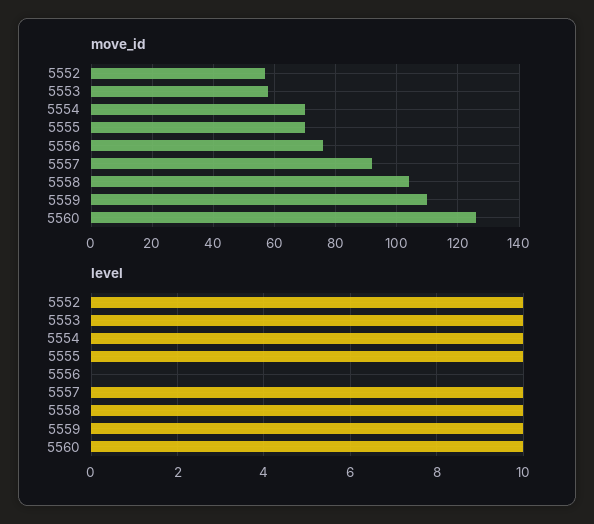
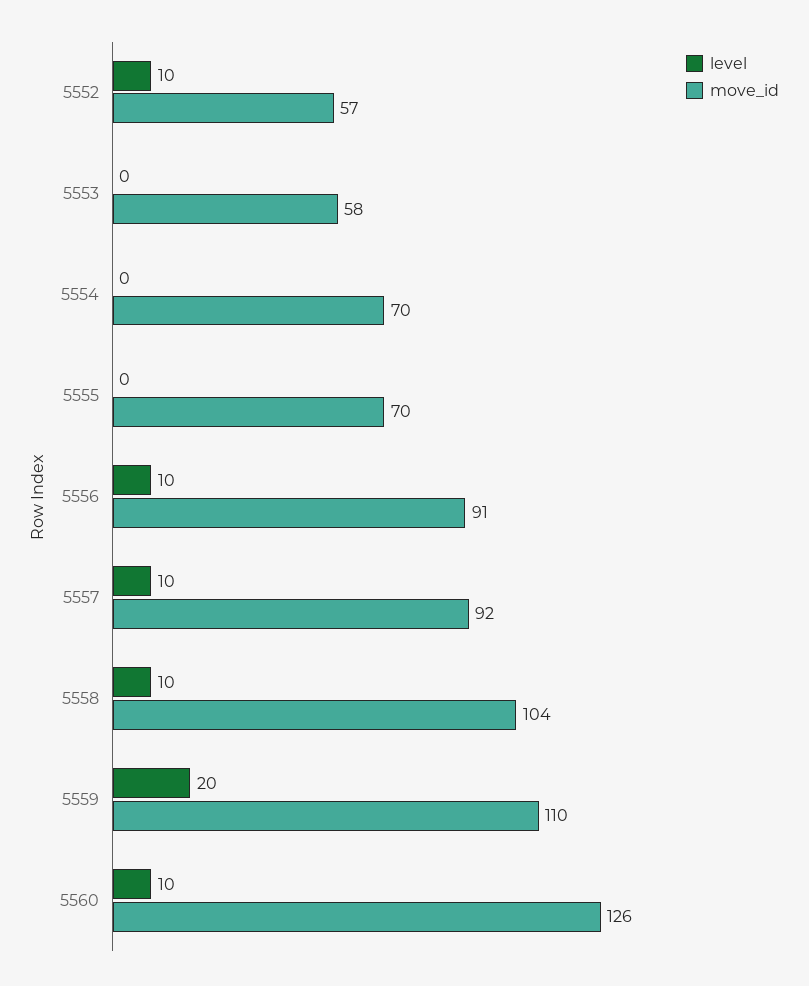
move_id, 5556: 75 -> 91
level, 5553: 10 -> 0
level, 5554: 10 -> 0
level, 5555: 10 -> 0
level, 5556: 0 -> 10
level, 5559: 10 -> 20

